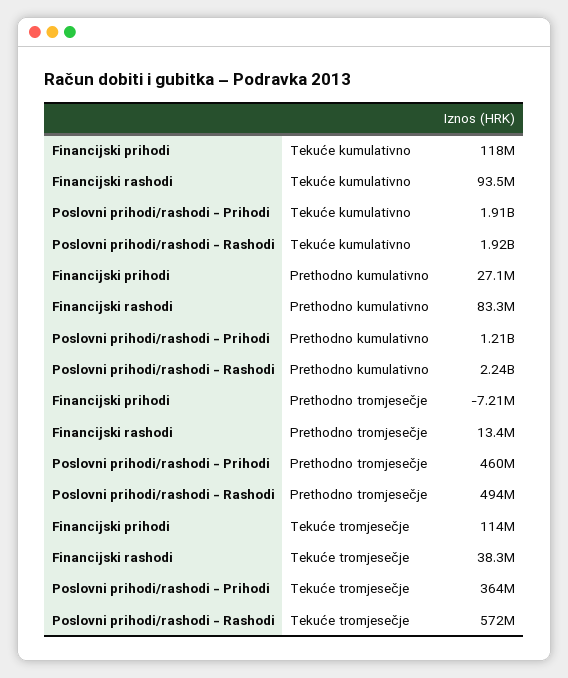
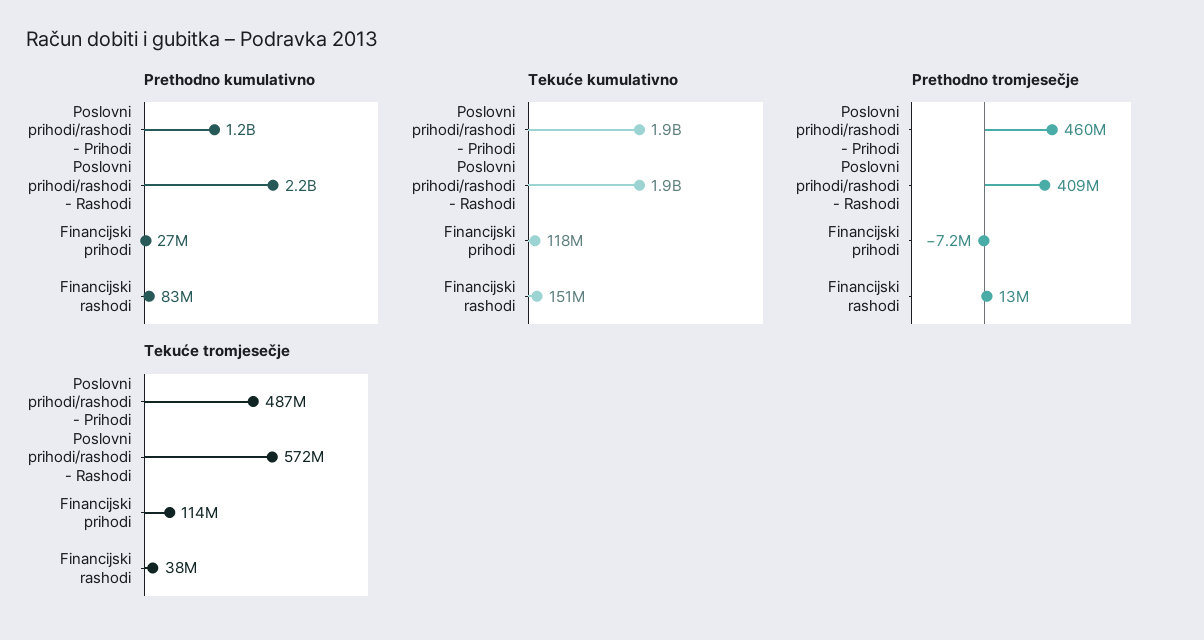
Tekuće kumulativno, Financijski rashodi: 93500000 -> 151000000
Prethodno tromjesečje, Poslovni prihodi/rashodi - Rashodi: 494000000 -> 409000000
Tekuće tromjesečje, Poslovni prihodi/rashodi - Prihodi: 364000000 -> 487000000

